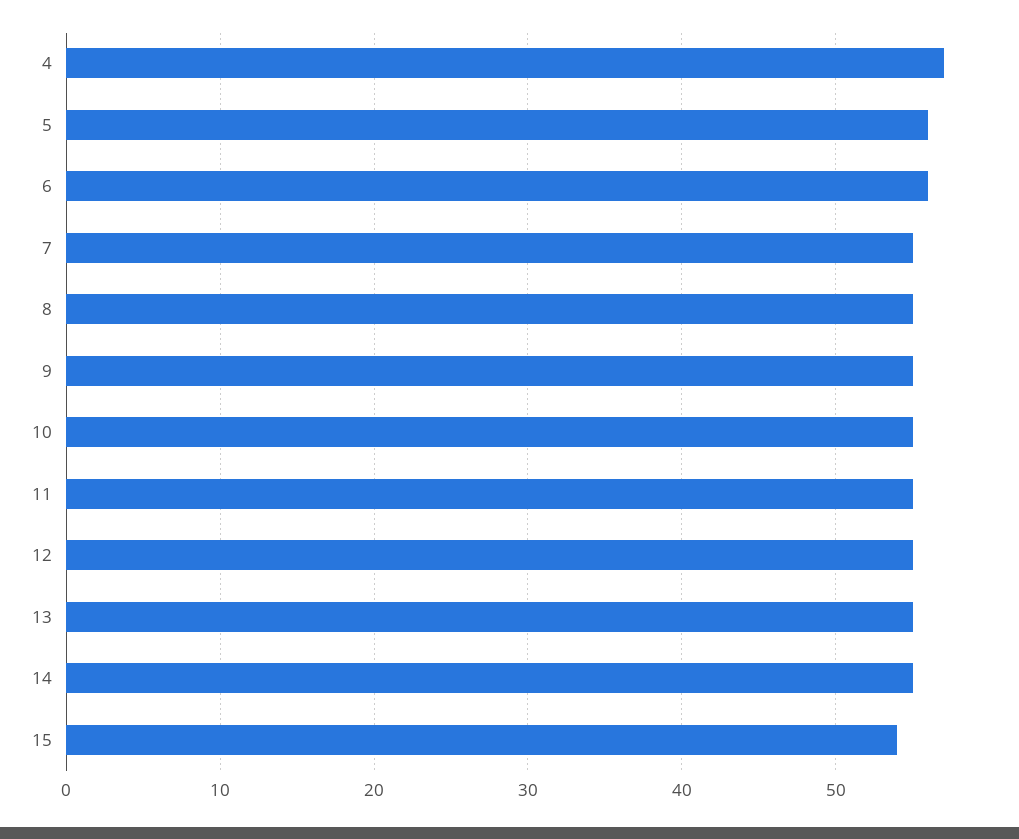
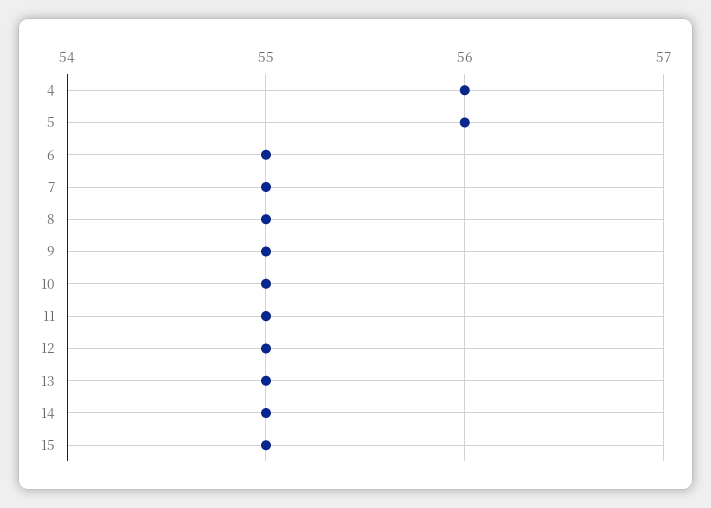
4: 57 -> 56
6: 56 -> 55
15: 54 -> 55

